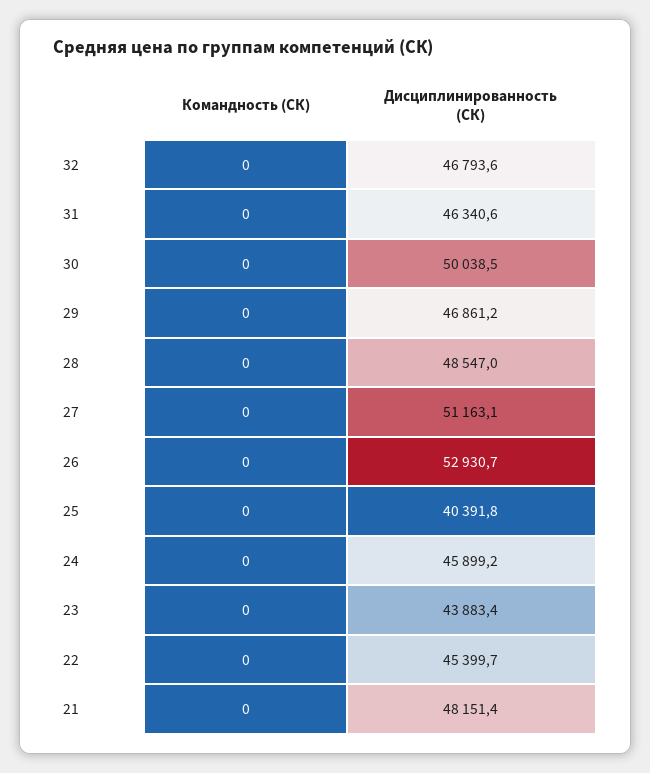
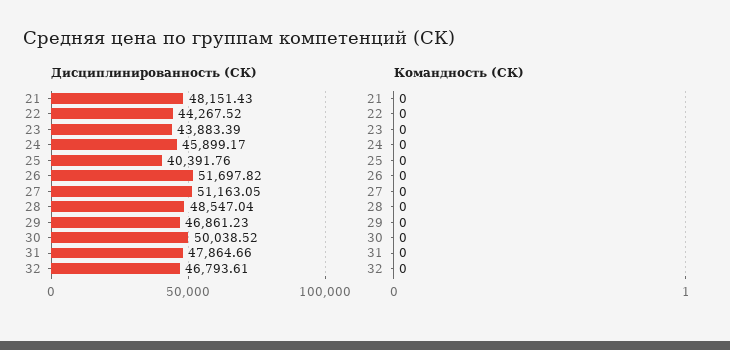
Дисциплинированность (СК), 31: 46340.6 -> 47864.66
Дисциплинированность (СК), 26: 52930.7 -> 51697.82
Дисциплинированность (СК), 22: 45399.7 -> 44267.52

